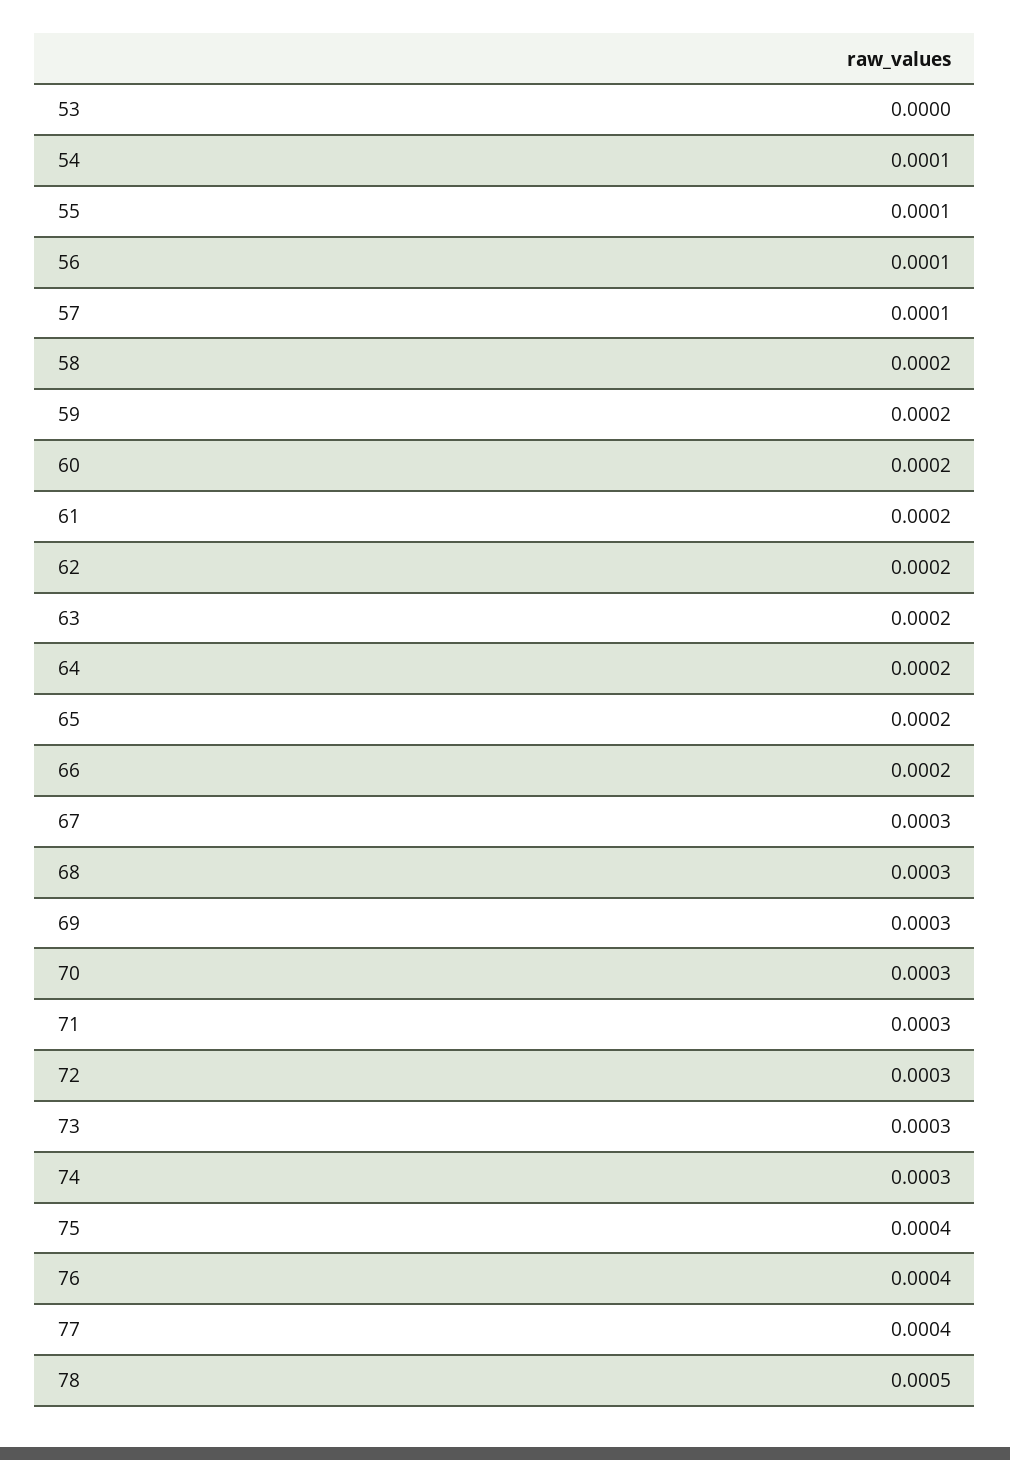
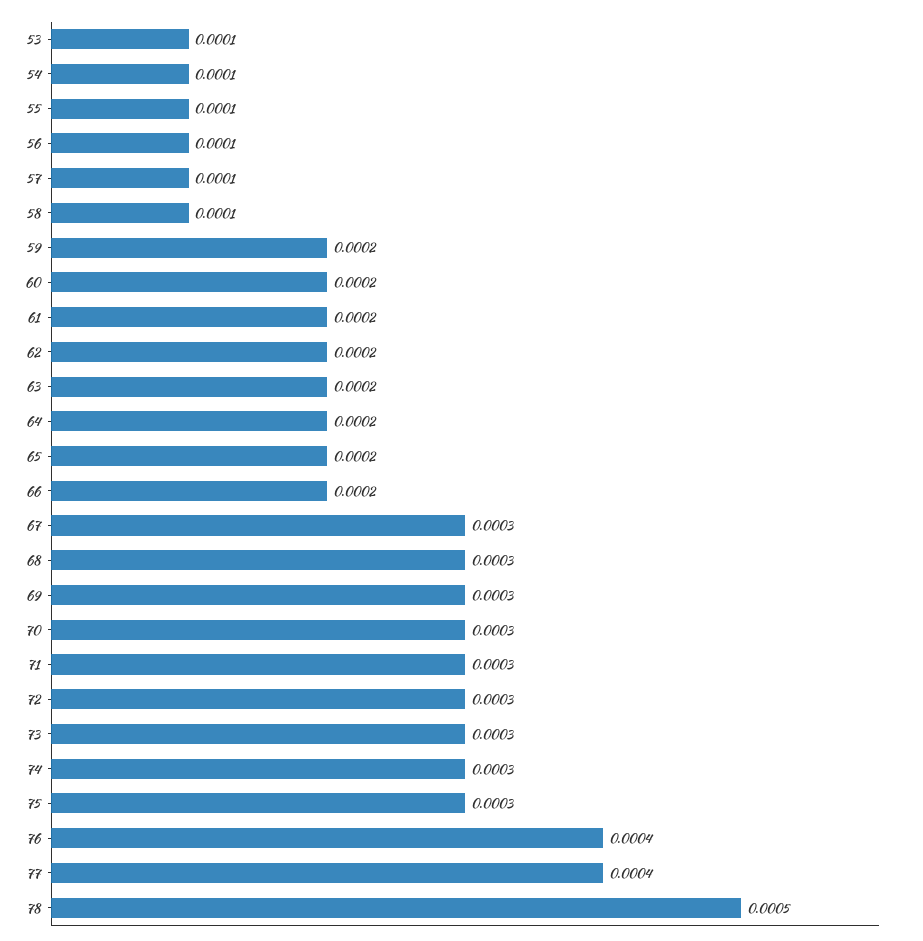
53: 0 -> 0.0001
58: 0.0002 -> 0.0001
75: 0.0004 -> 0.0003

